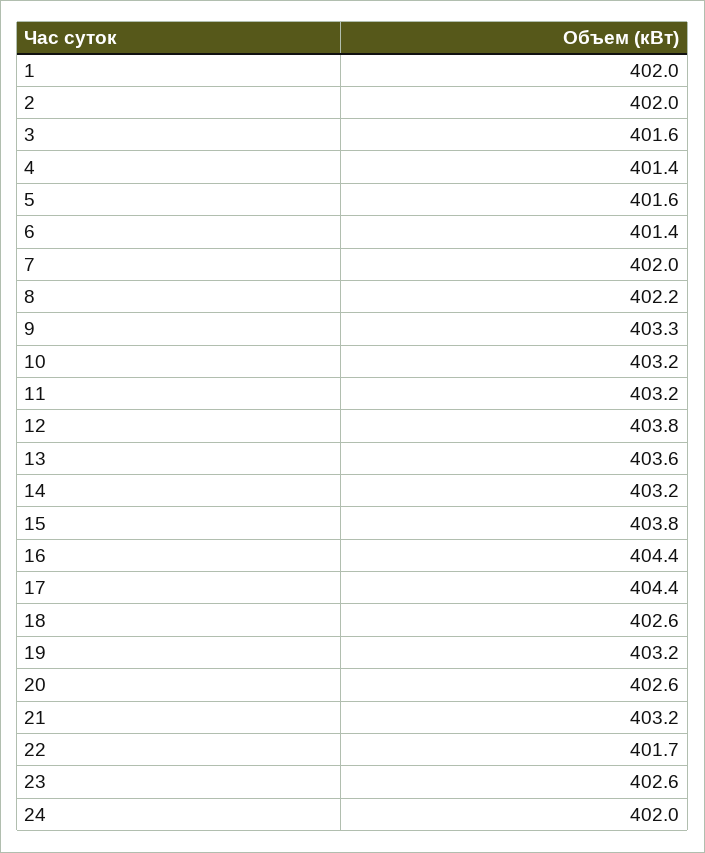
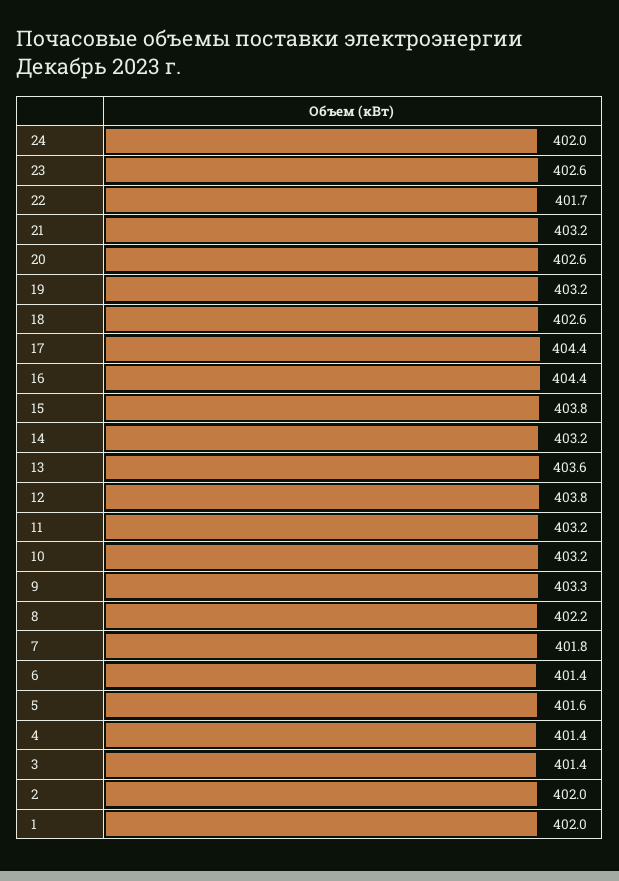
3: 401.6 -> 401.4
7: 402 -> 401.8

